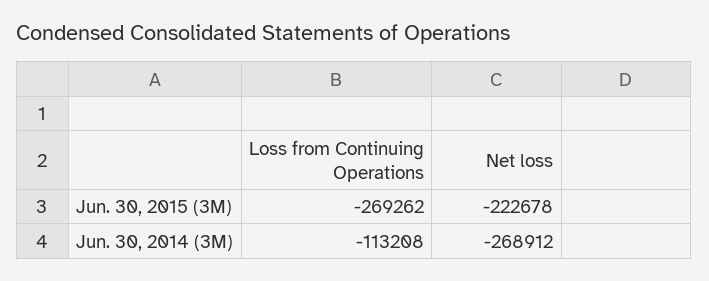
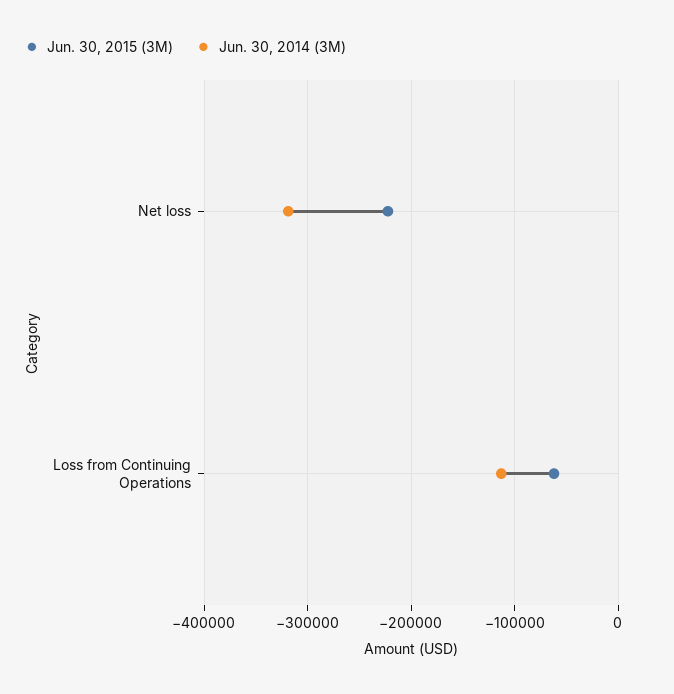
Jun. 30, 2015 (3M), Loss from Continuing Operations: -269262 -> -60000
Jun. 30, 2014 (3M), Net loss: -268912 -> -320000

